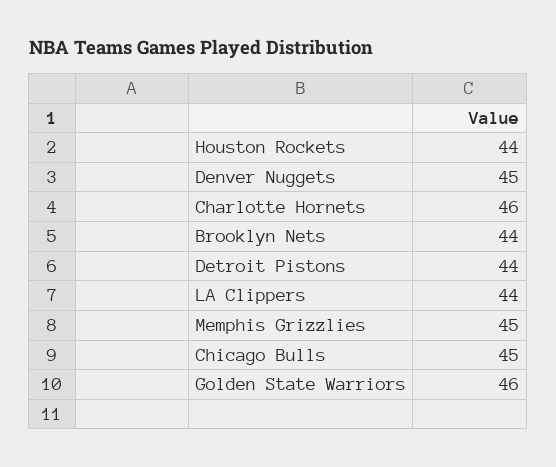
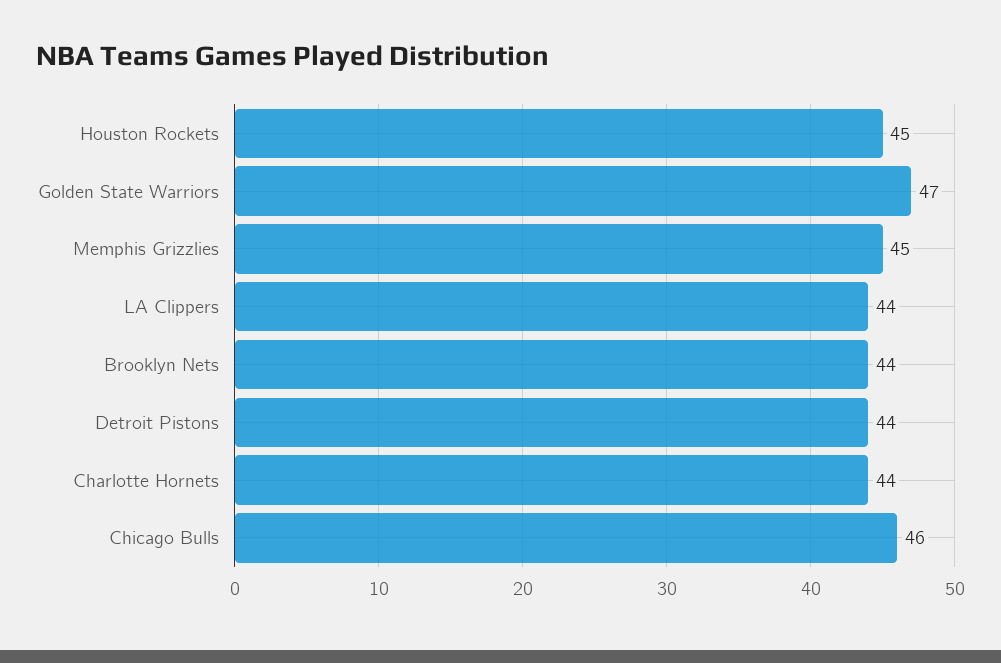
Houston Rockets: 44 -> 45
Denver Nuggets: 45 -> none
Charlotte Hornets: 46 -> 44
Chicago Bulls: 45 -> 46
Golden State Warriors: 46 -> 47

